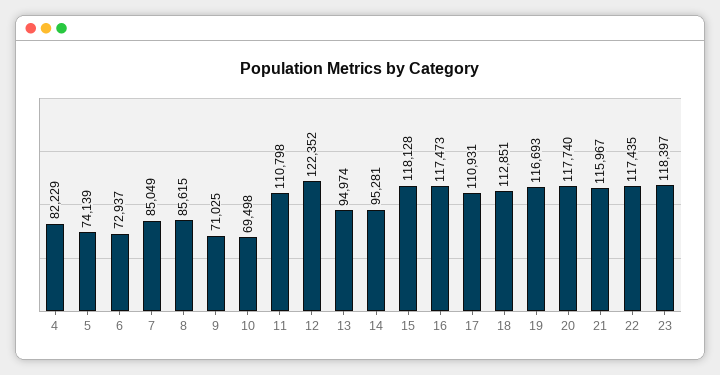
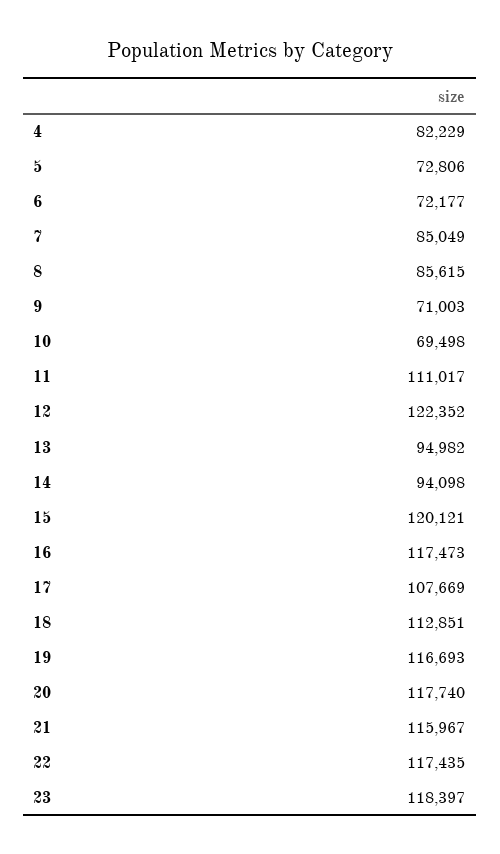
5: 74139 -> 72806
6: 72937 -> 72177
9: 71025 -> 71003
11: 110798 -> 111017
13: 94974 -> 94982
14: 95281 -> 94098
15: 118128 -> 120121
17: 110931 -> 107669

